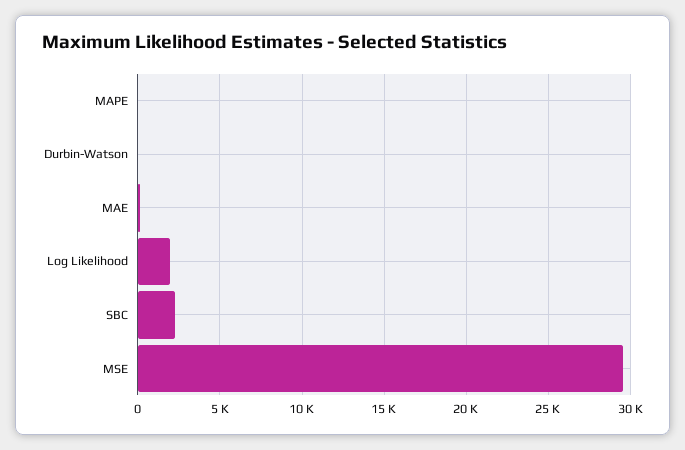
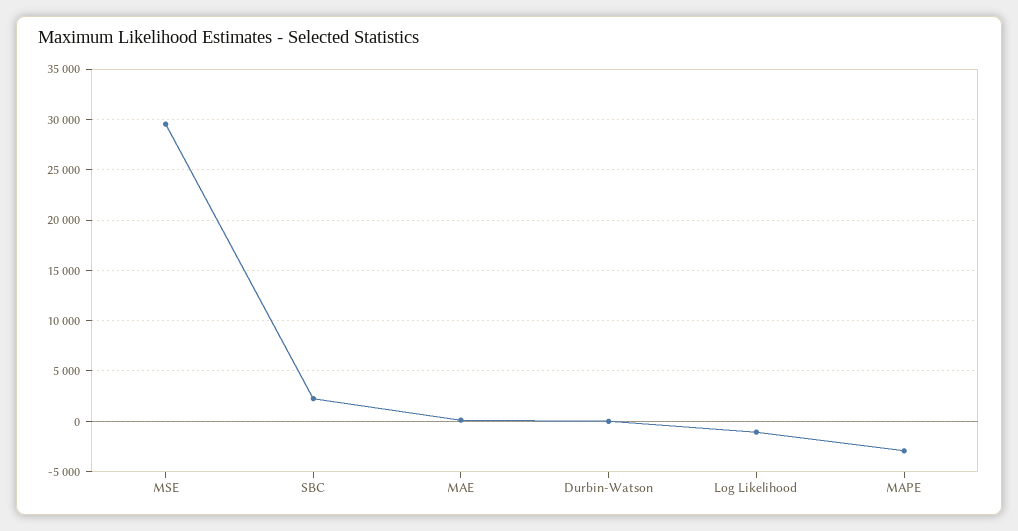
MAPE: 0 -> -3000
Log Likelihood: 2000 -> -1000

